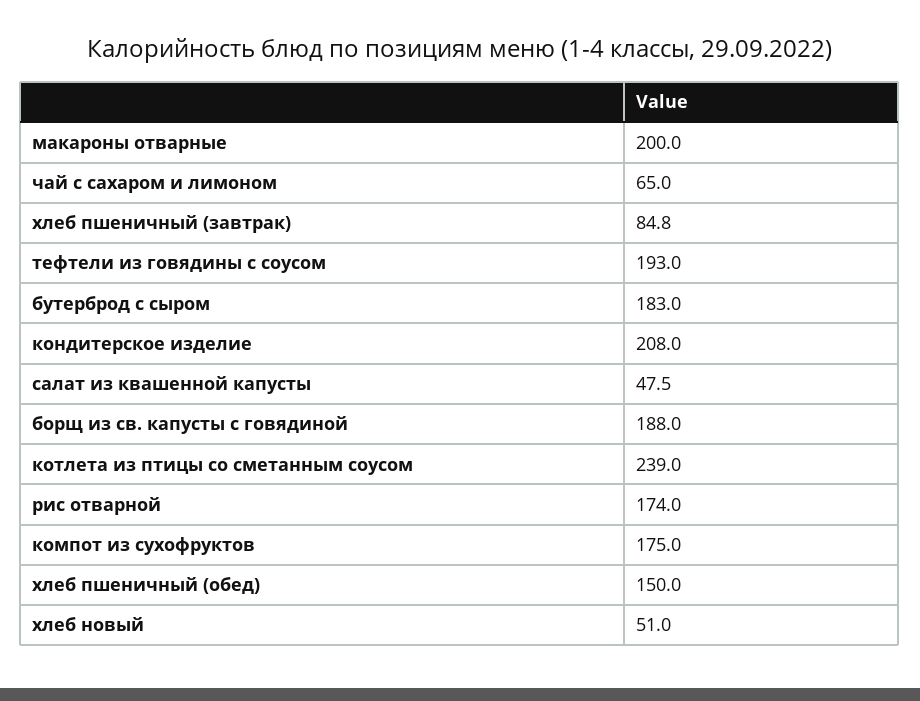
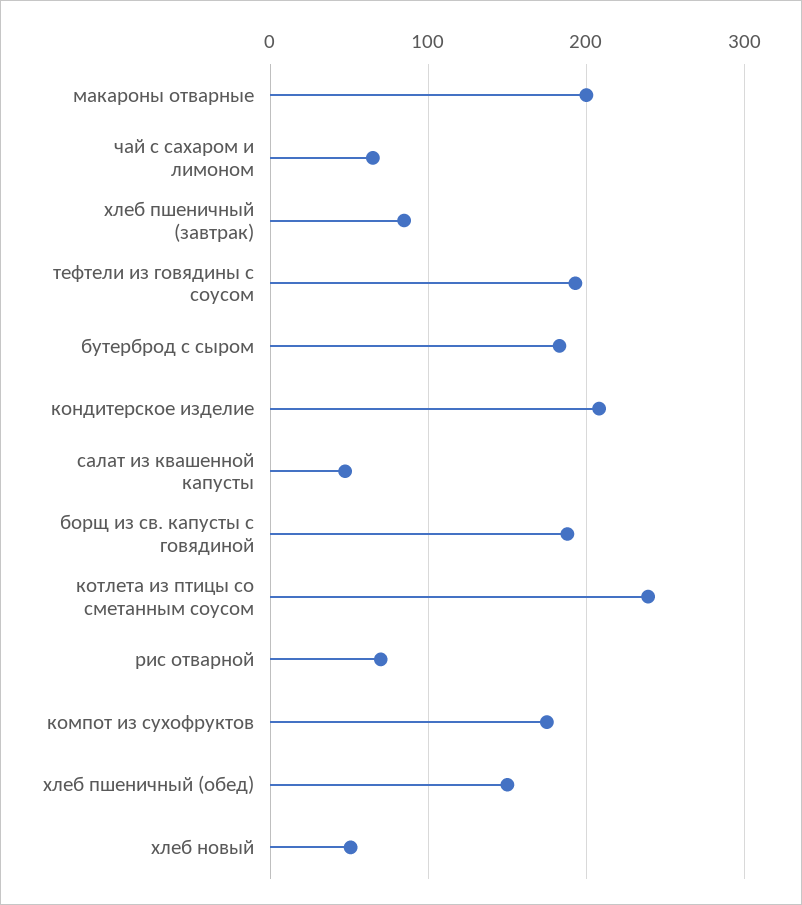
рис отварной: 174 -> 70

